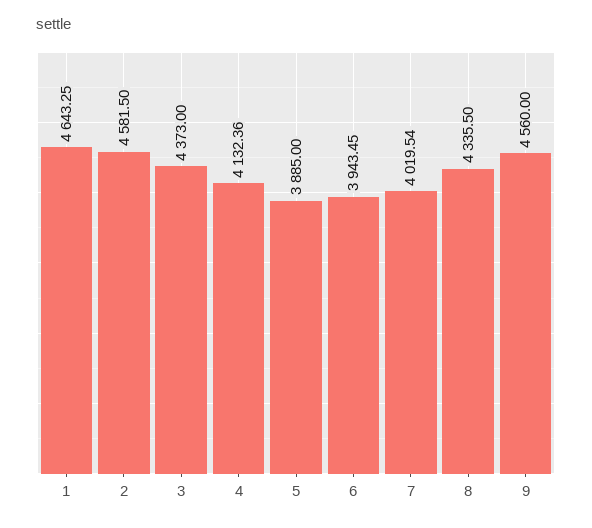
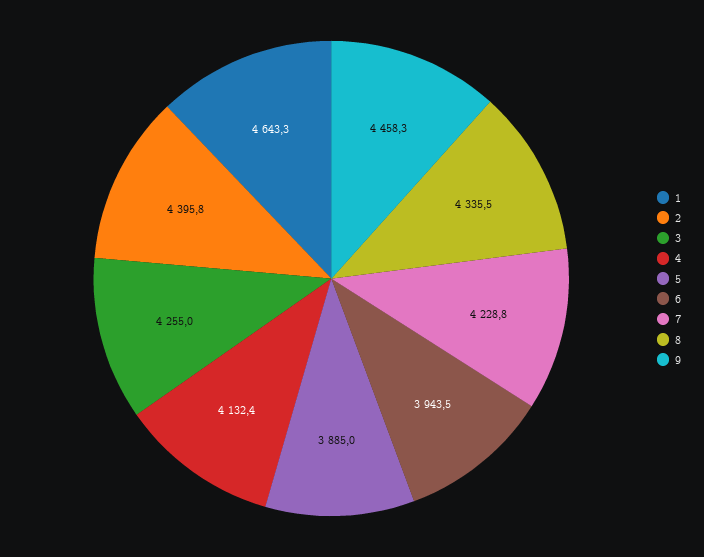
2: 4581.5 -> 4395.8
3: 4373 -> 4255
7: 4019.54 -> 4228.8
9: 4560 -> 4458.3

